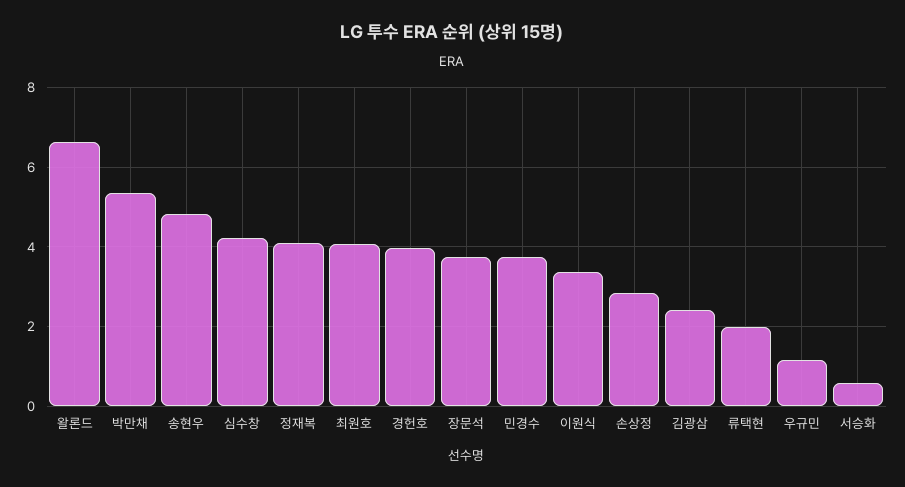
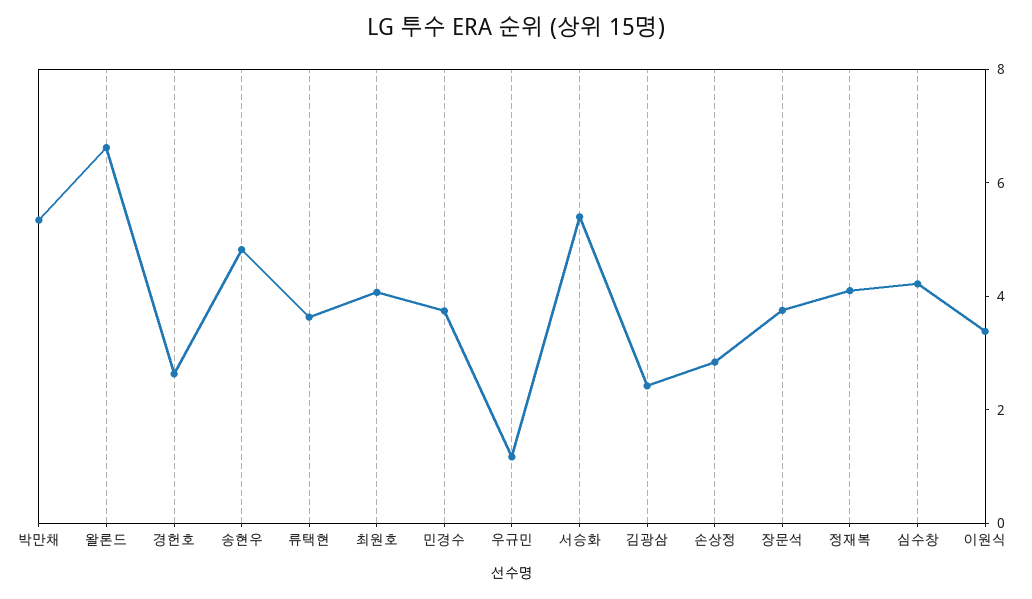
경헌호: 4 -> 2.5
류택현: 2 -> 3.5
서승화: 0.6 -> 5.5

